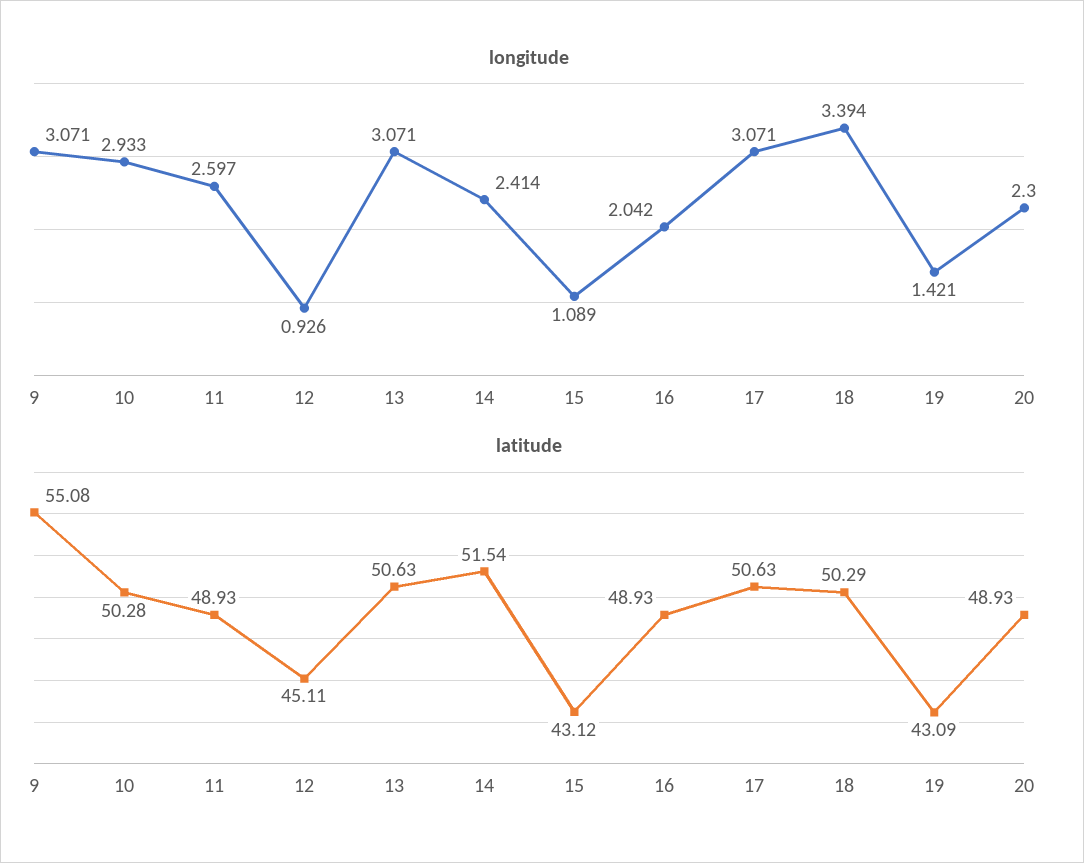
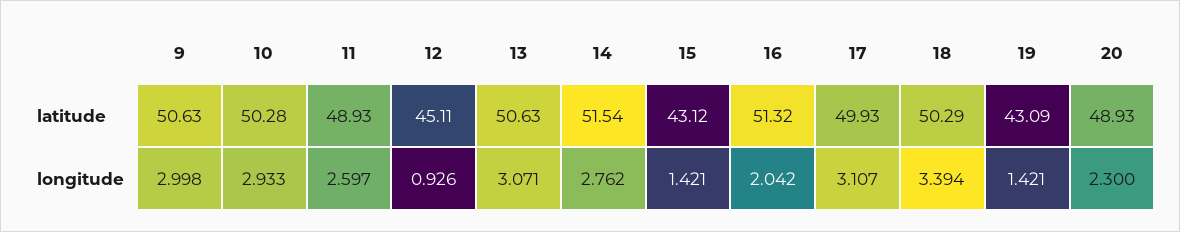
longitude, 9: 3.071 -> 2.998
longitude, 14: 2.414 -> 2.762
longitude, 15: 1.089 -> 1.421
longitude, 17: 3.071 -> 3.107
latitude, 9: 55.08 -> 50.63
latitude, 16: 48.93 -> 51.32
latitude, 17: 50.63 -> 49.93

